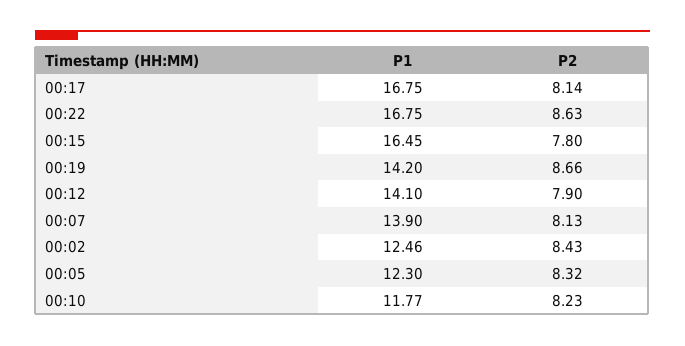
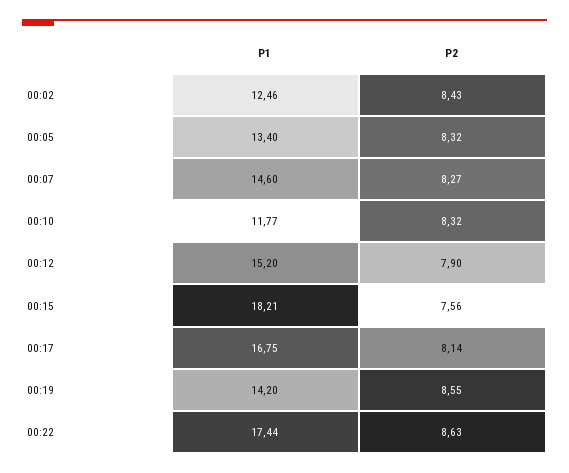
P1, 00:22: 16.75 -> 17.44
P1, 00:15: 16.45 -> 18.21
P2, 00:15: 7.8 -> 7.56
P2, 00:19: 8.66 -> 8.55
P1, 00:12: 14.1 -> 15.2
P1, 00:07: 13.9 -> 14.6
P2, 00:07: 8.13 -> 8.27
P1, 00:05: 12.3 -> 13.4
P2, 00:10: 8.23 -> 8.32

